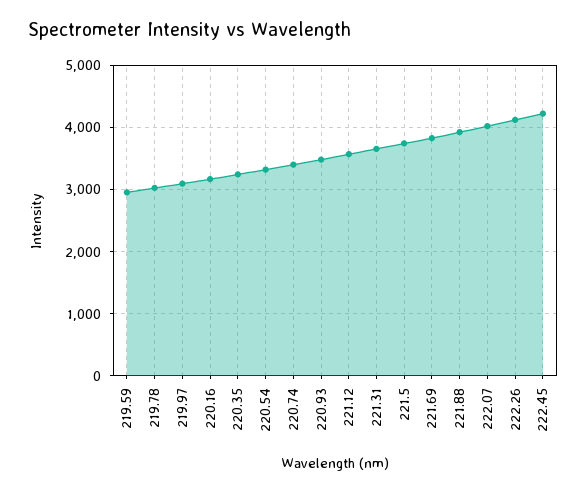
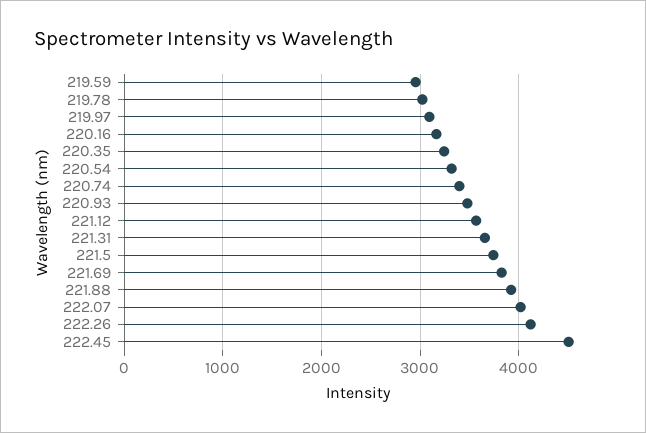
222.45: 4200 -> 4500

